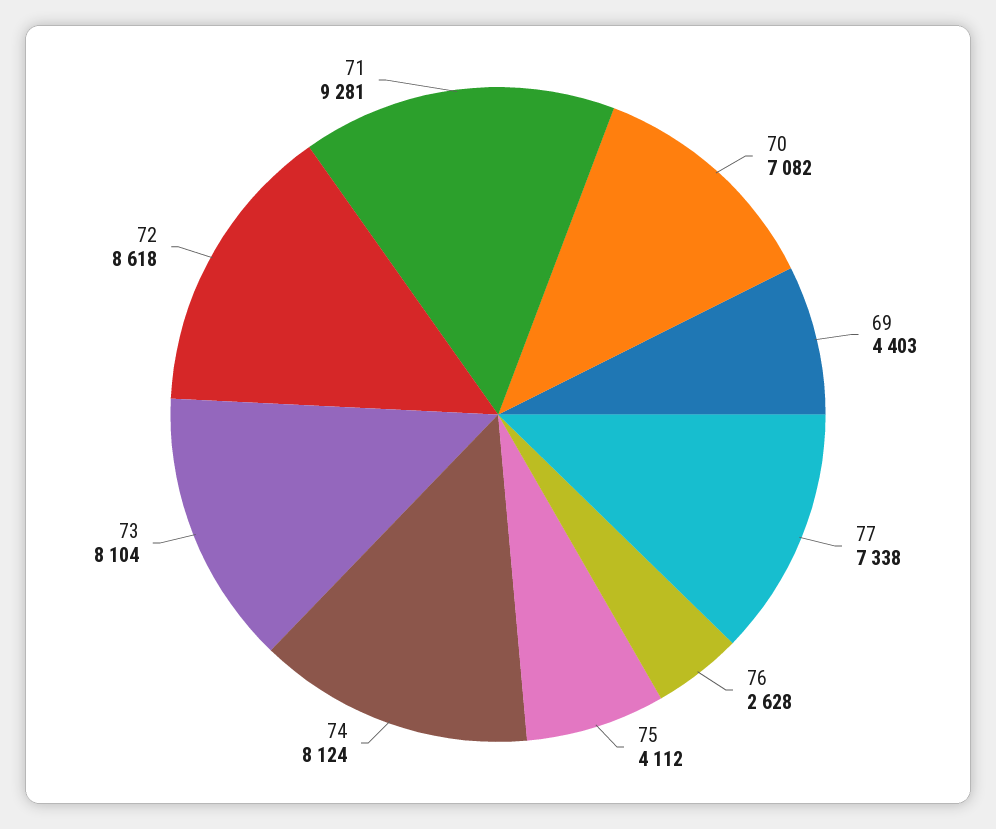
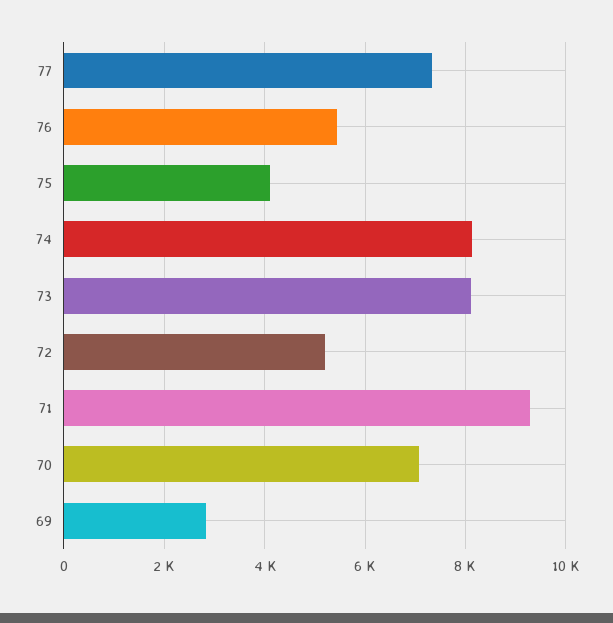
69: 4403 -> 2800
76: 2628 -> 5400
72: 8618 -> 5200

